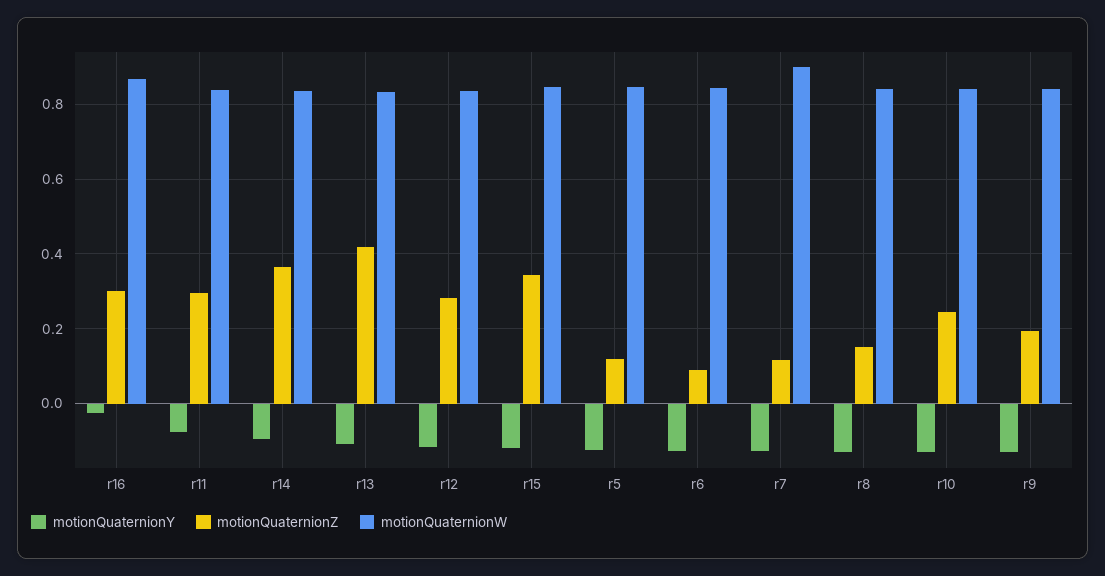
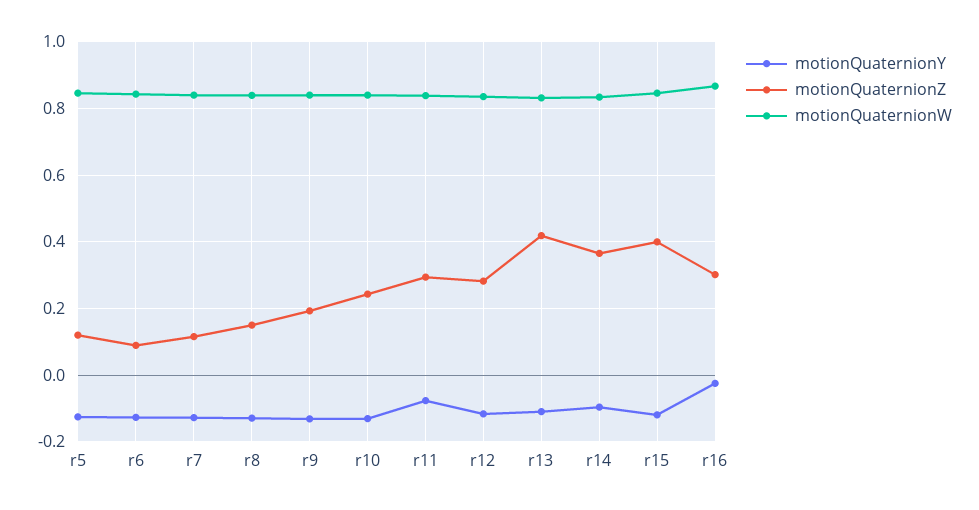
motionQuaternionZ, r15: 0.34 -> 0.4
motionQuaternionW, r7: 0.9 -> 0.84

